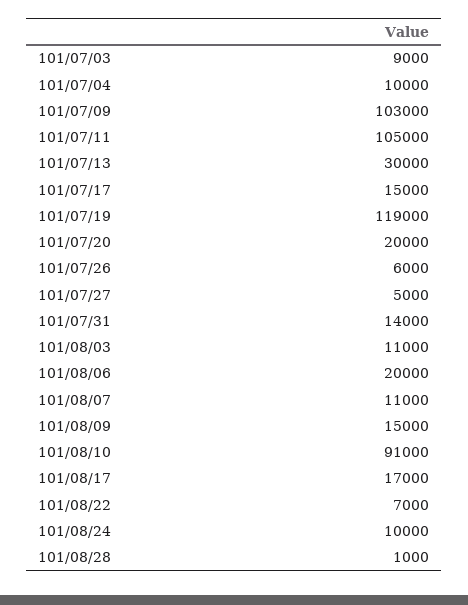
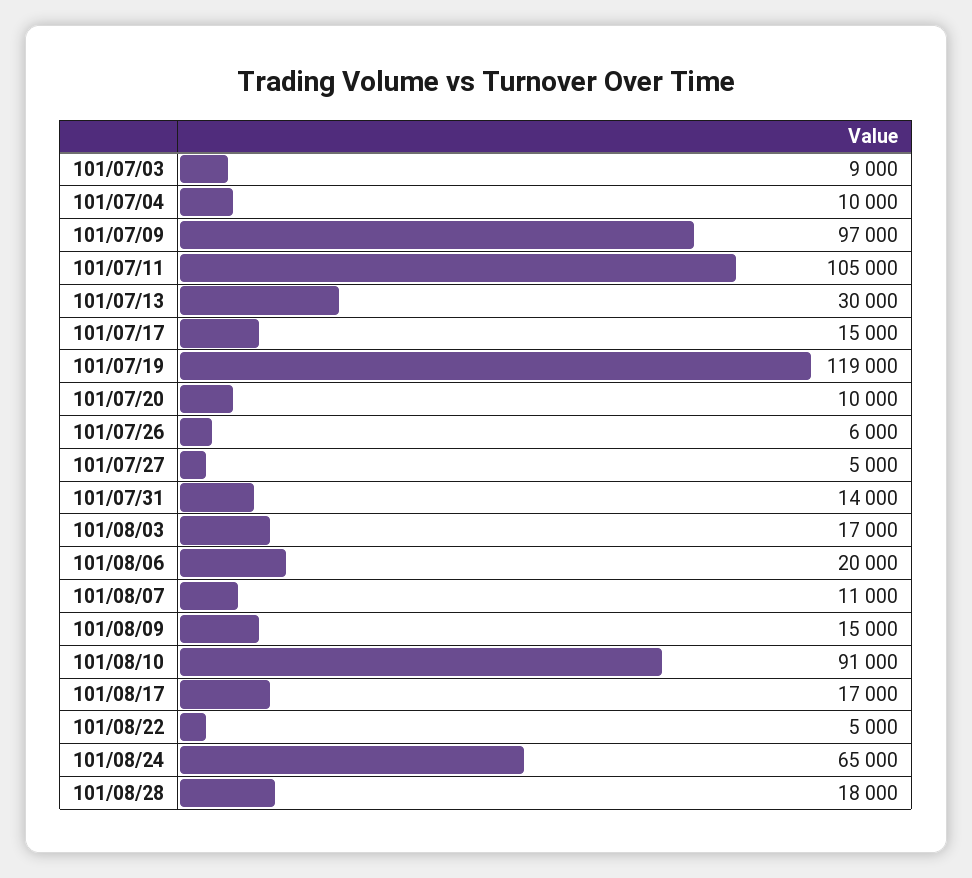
101/07/09: 103000 -> 97000
101/07/20: 20000 -> 10000
101/08/03: 11000 -> 17000
101/08/22: 7000 -> 5000
101/08/24: 10000 -> 65000
101/08/28: 1000 -> 18000

